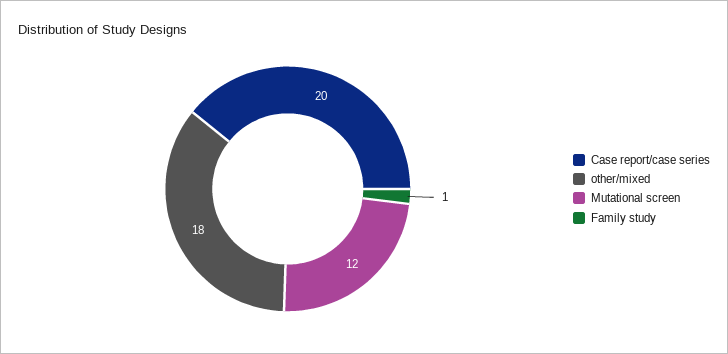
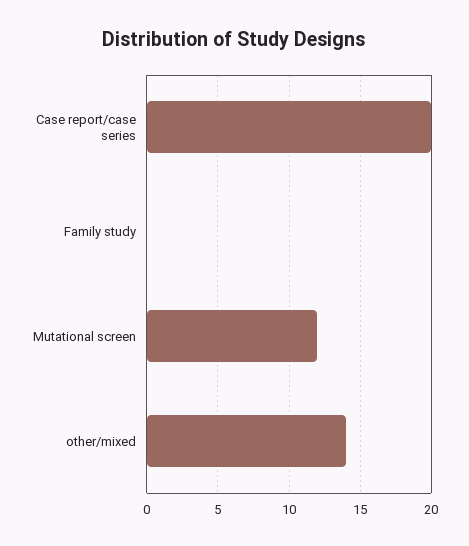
other/mixed: 18 -> 14
Family study: 1 -> 0

